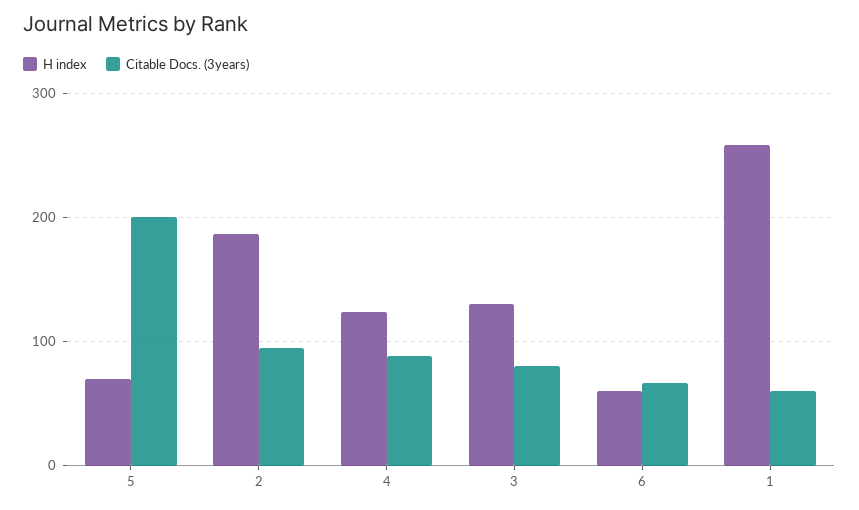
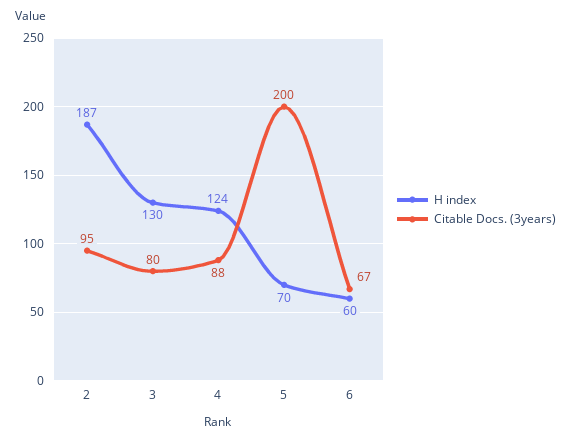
H index, 1: 260 -> none
Citable Docs. (3years), 1: 60 -> none

